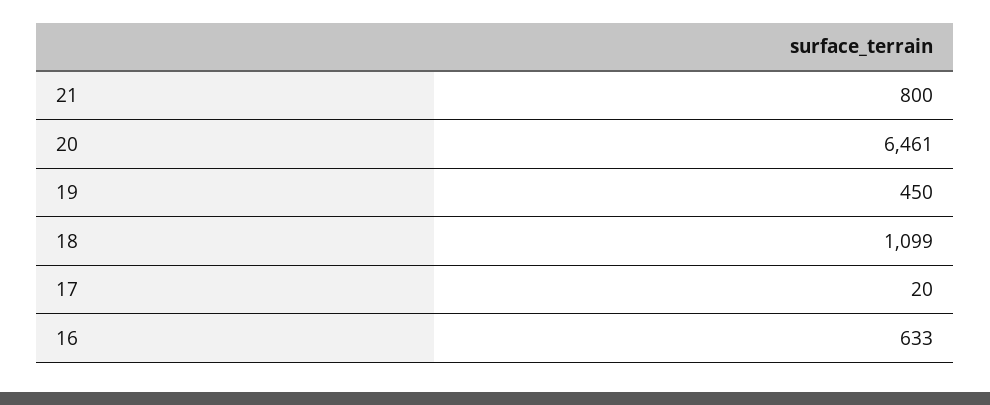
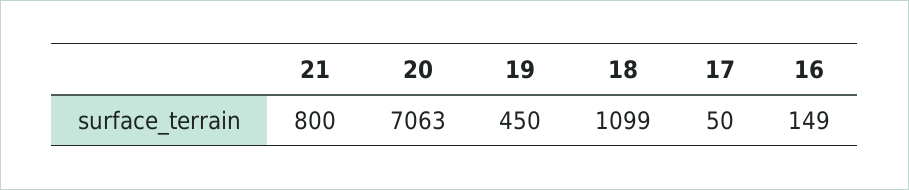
20: 6461 -> 7063
17: 20 -> 50
16: 633 -> 149

